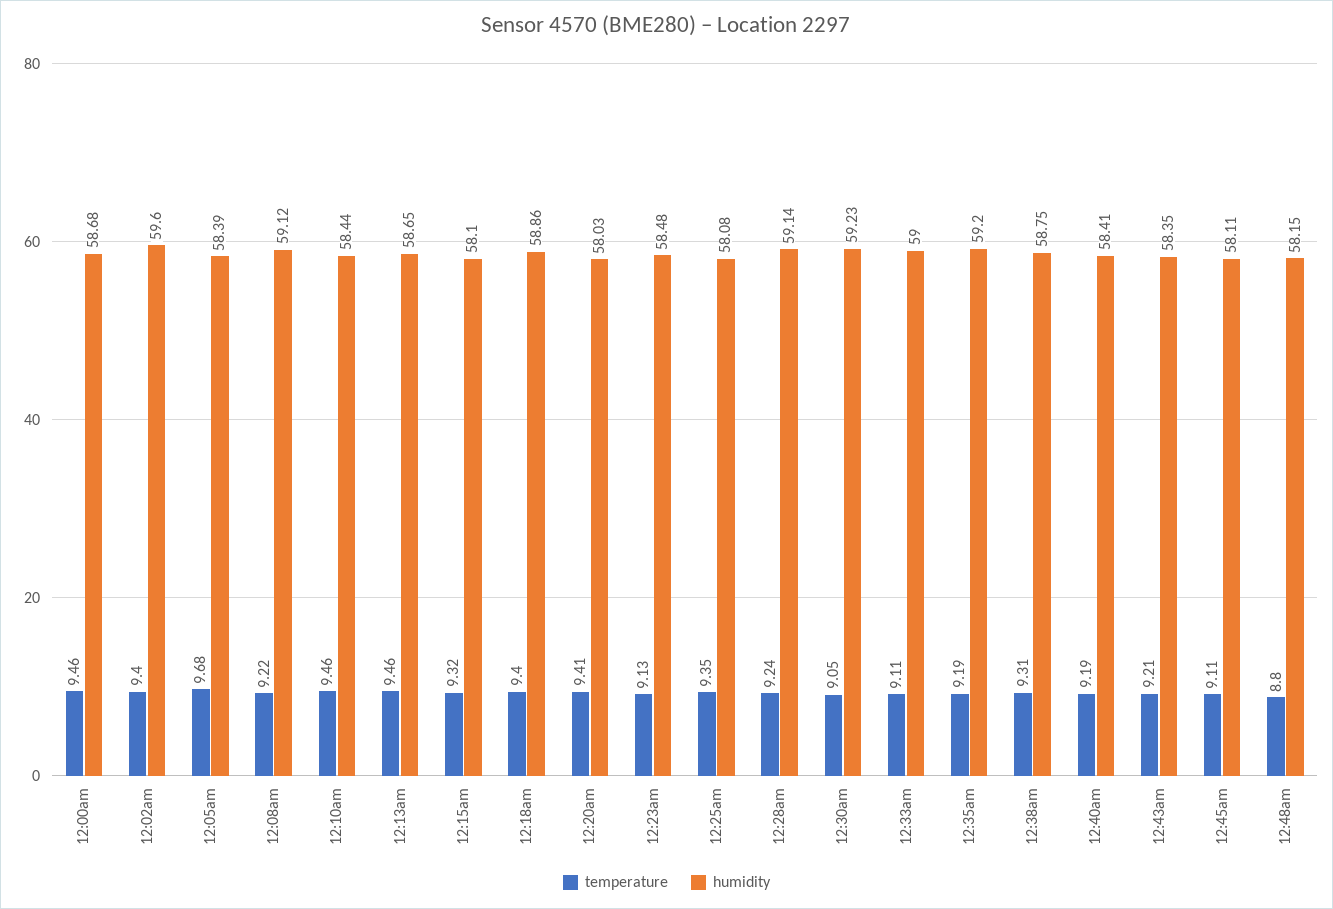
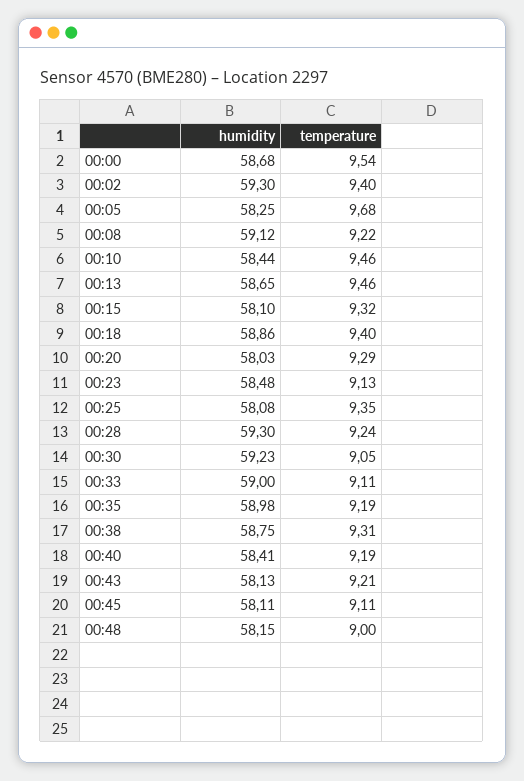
temperature, 12:00am: 9.46 -> 9.54
humidity, 12:02am: 59.6 -> 59.3
humidity, 12:05am: 58.39 -> 58.25
temperature, 12:20am: 9.41 -> 9.29
humidity, 12:28am: 59.14 -> 59.3
humidity, 12:35am: 59.2 -> 58.98
humidity, 12:43am: 58.35 -> 58.13
temperature, 12:48am: 8.8 -> 9

